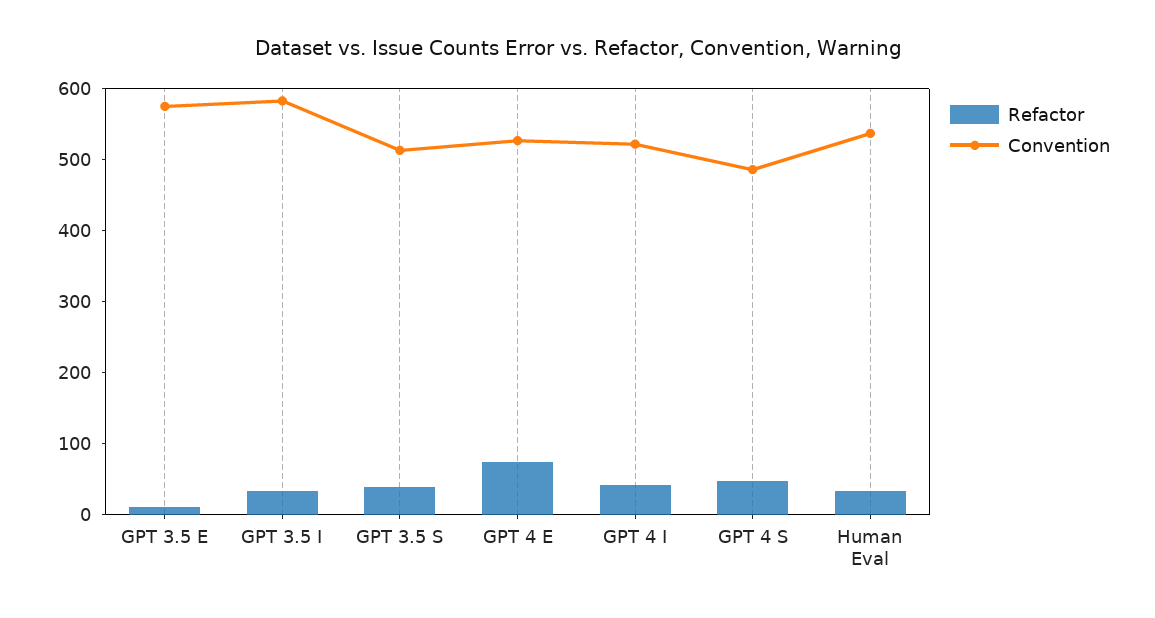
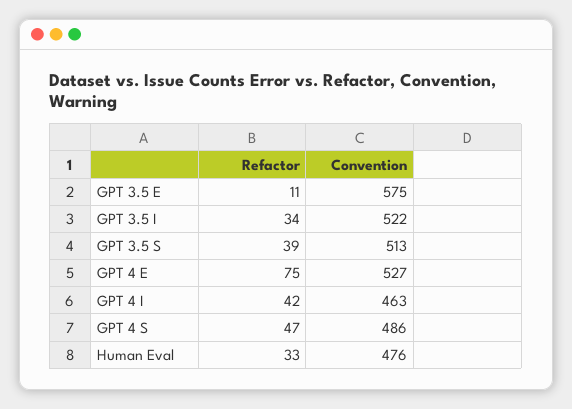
Convention, GPT 3.5 I: 580 -> 522
Convention, GPT 4 I: 520 -> 463
Convention, Human Eval: 540 -> 476

